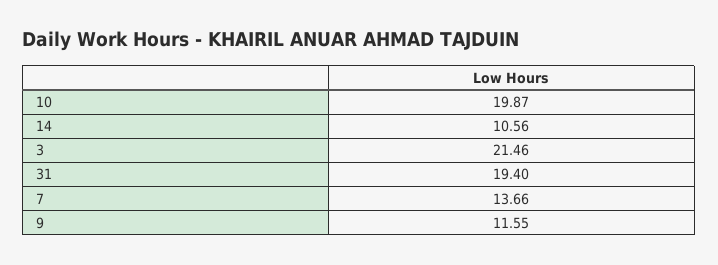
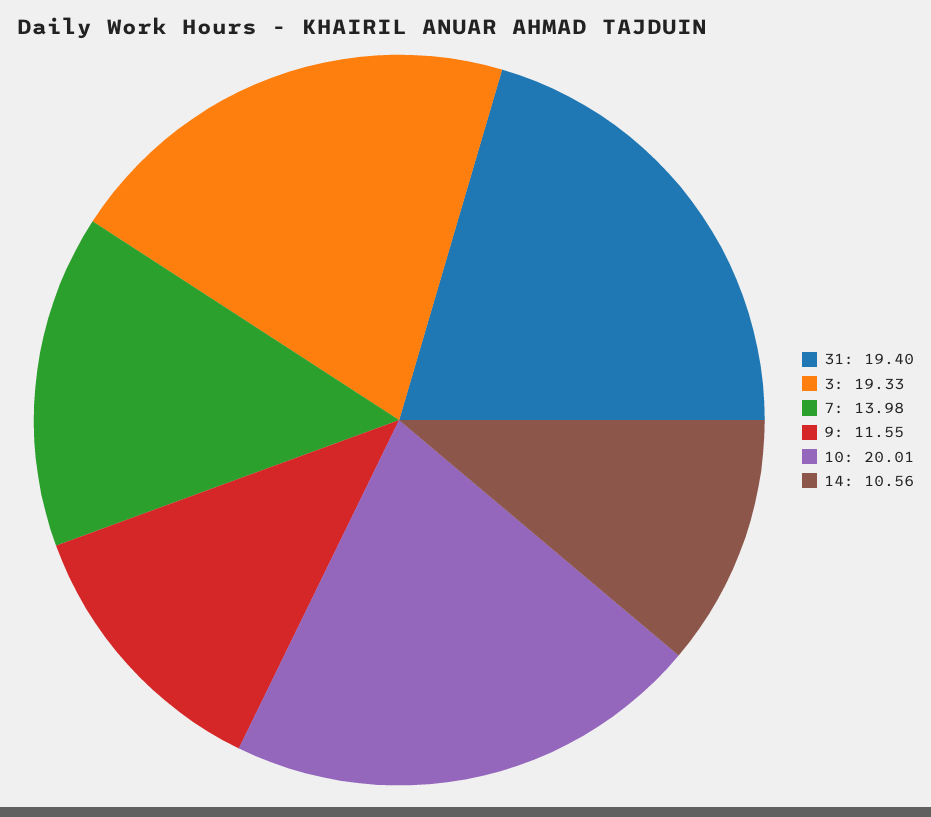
10: 19.87 -> 20.01
3: 21.46 -> 19.33
7: 13.66 -> 13.98

